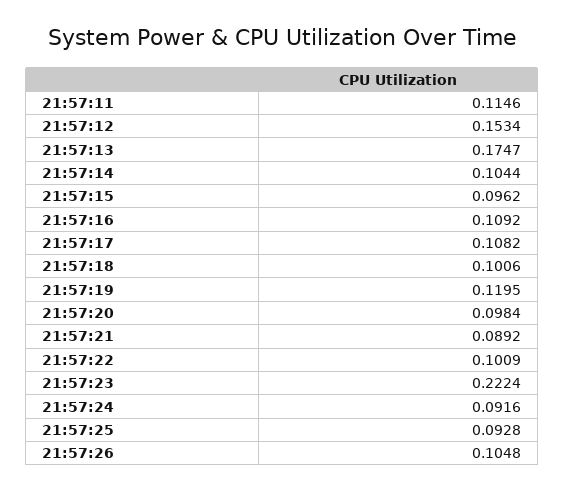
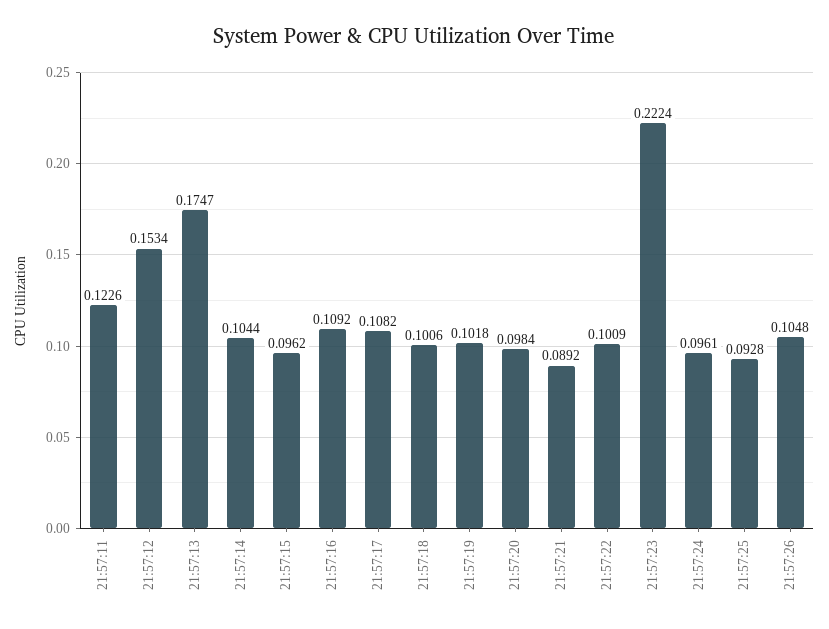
21:57:11: 0.1146 -> 0.1226
21:57:19: 0.1195 -> 0.1018
21:57:24: 0.0916 -> 0.0961

